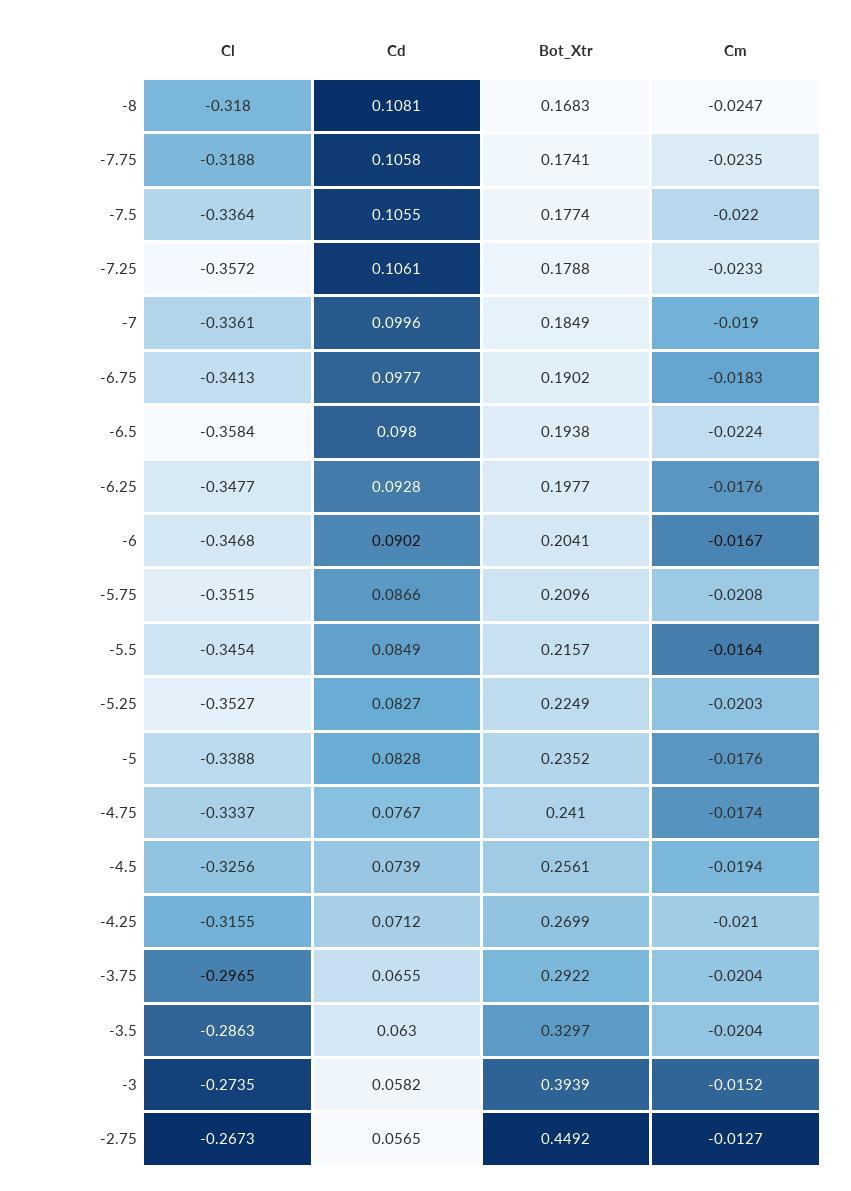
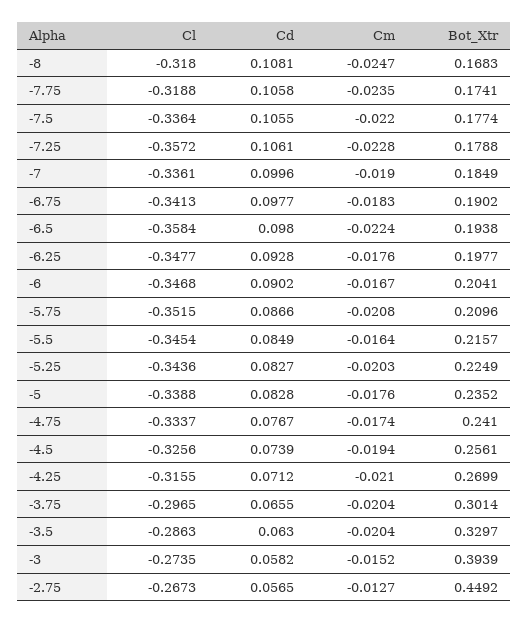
Cm, -7.25: -0.0233 -> -0.0228
Cl, -5.25: -0.3527 -> -0.3436
Bot_Xtr, -3.75: 0.2922 -> 0.3014

